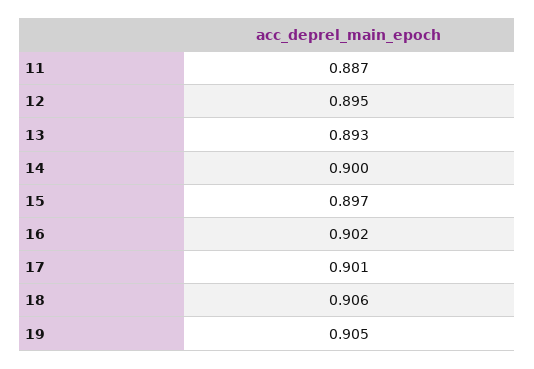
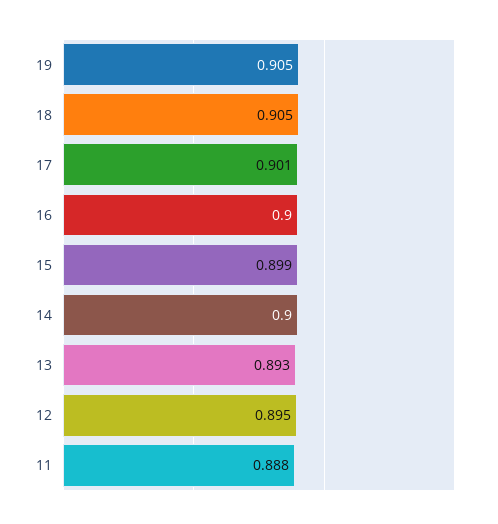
11: 0.887 -> 0.888
15: 0.897 -> 0.899
16: 0.902 -> 0.9
18: 0.906 -> 0.905

